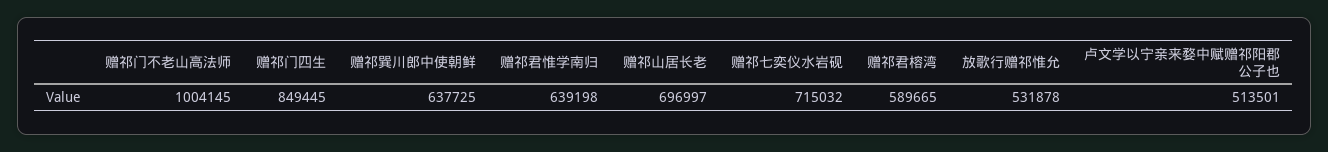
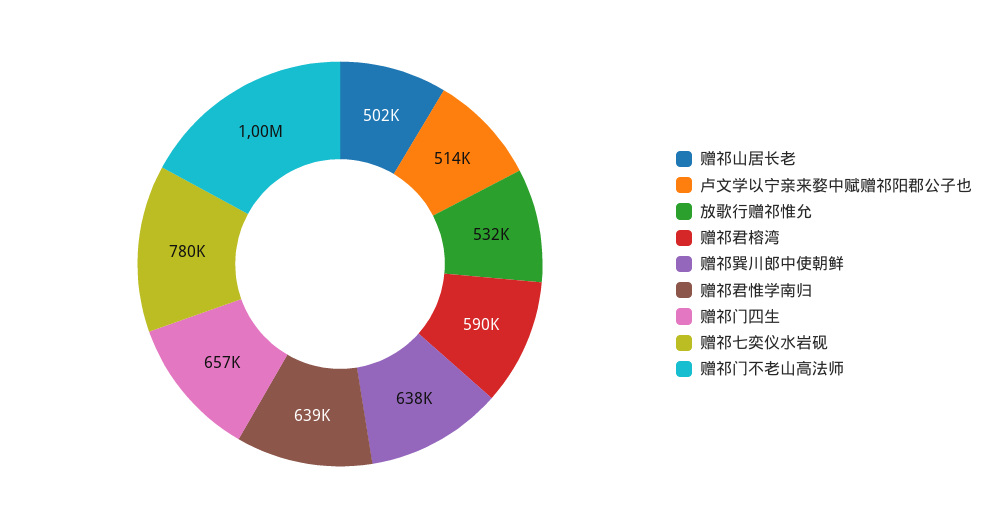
赠祁门四生: 849445 -> 657000
赠祁山居长老: 696997 -> 502000
赠祁七奕仪水岩砚: 715032 -> 780000

